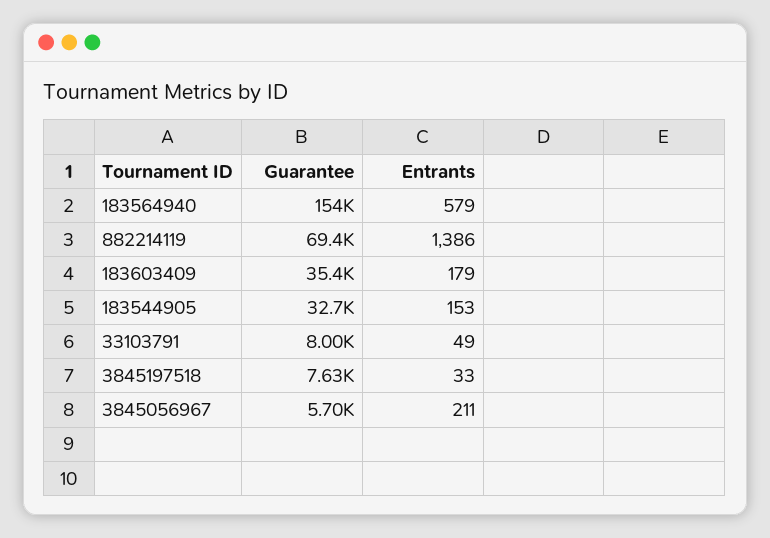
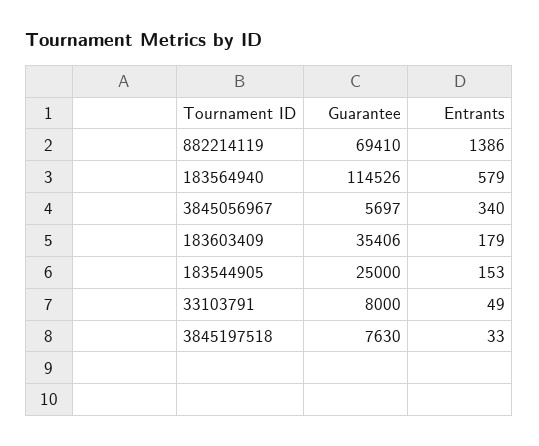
Guarantee, 183564940: 154000 -> 114526
Guarantee, 183544905: 32700 -> 25000
Entrants, 3845056967: 211 -> 340

